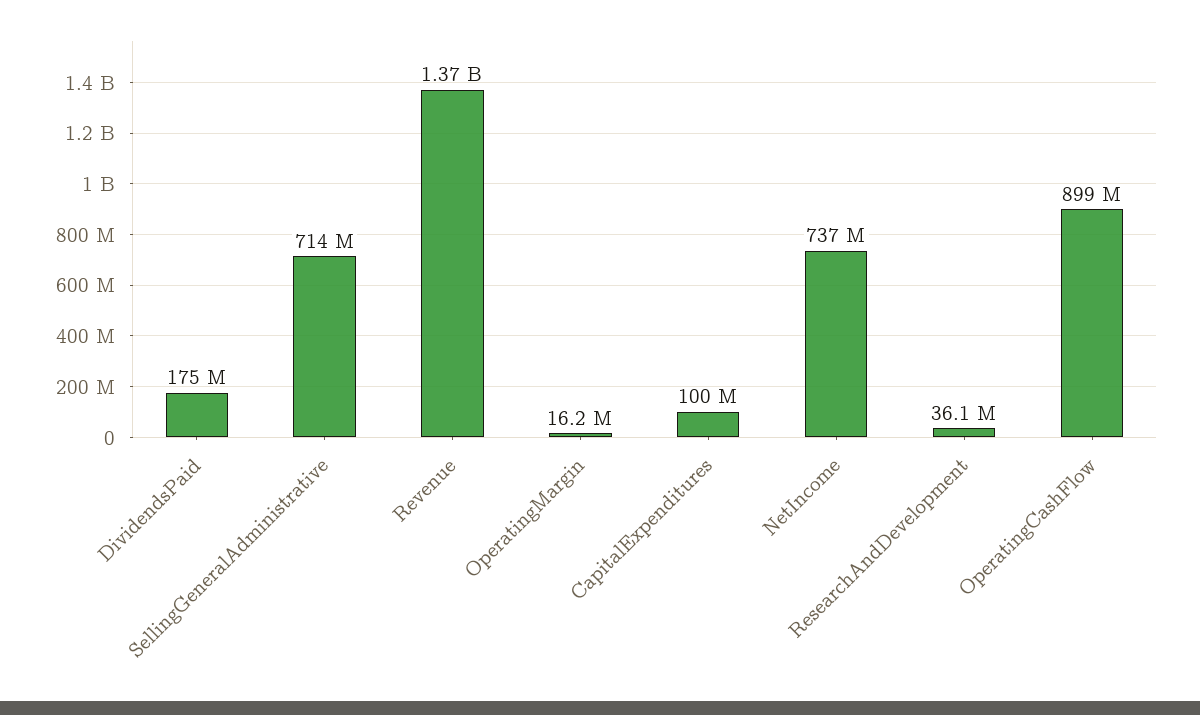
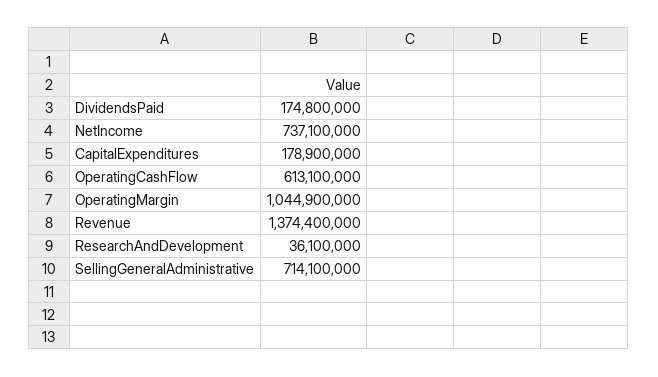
OperatingMargin: 16200000 -> 1044900000
CapitalExpenditures: 100000000 -> 178900000
OperatingCashFlow: 899000000 -> 613100000

